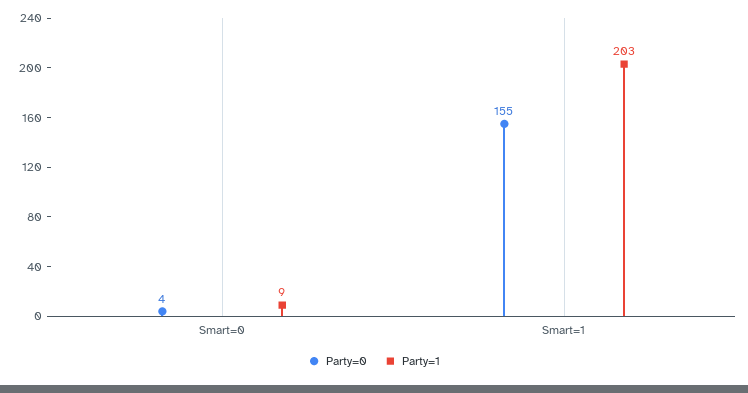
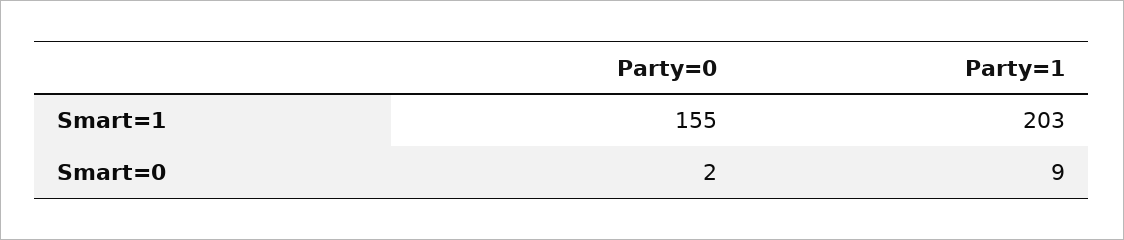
Party=0, Smart=0: 4 -> 2

